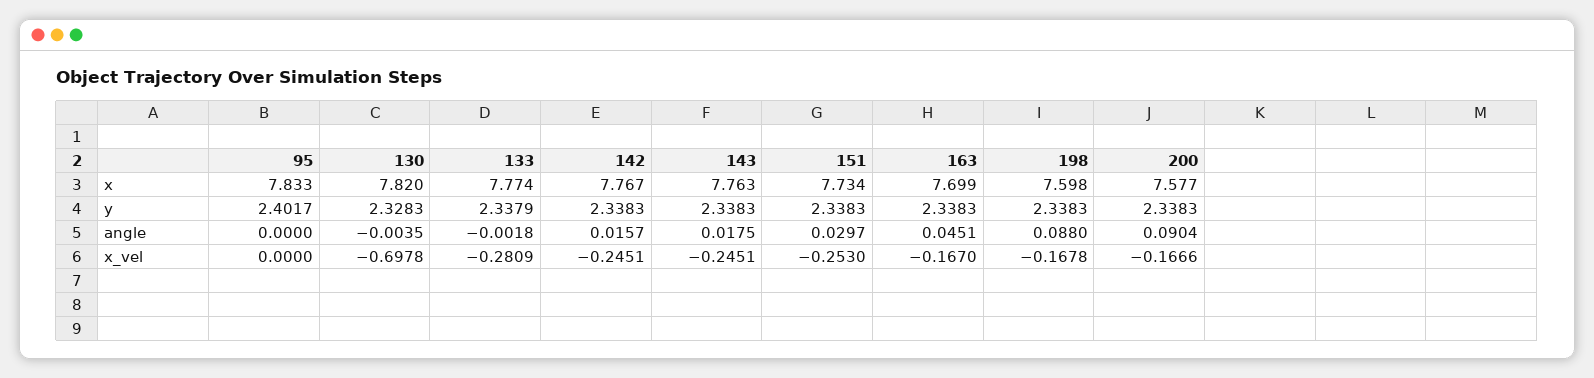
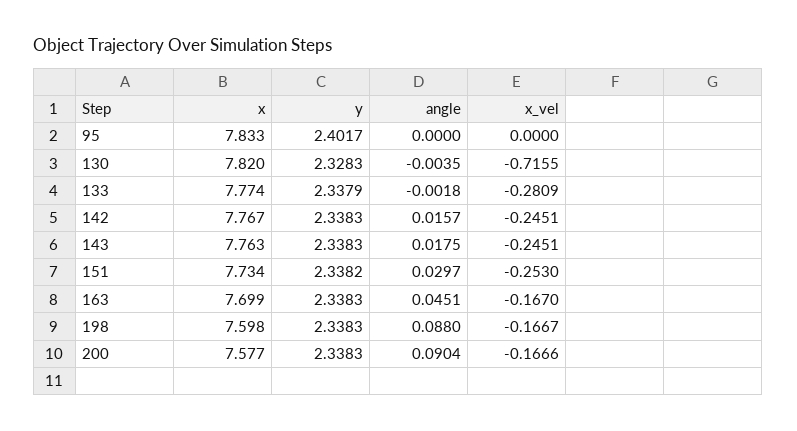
151, y: 2.3383 -> 2.3382
130, x_vel: -0.6978 -> -0.7155
198, x_vel: -0.1678 -> -0.1667

